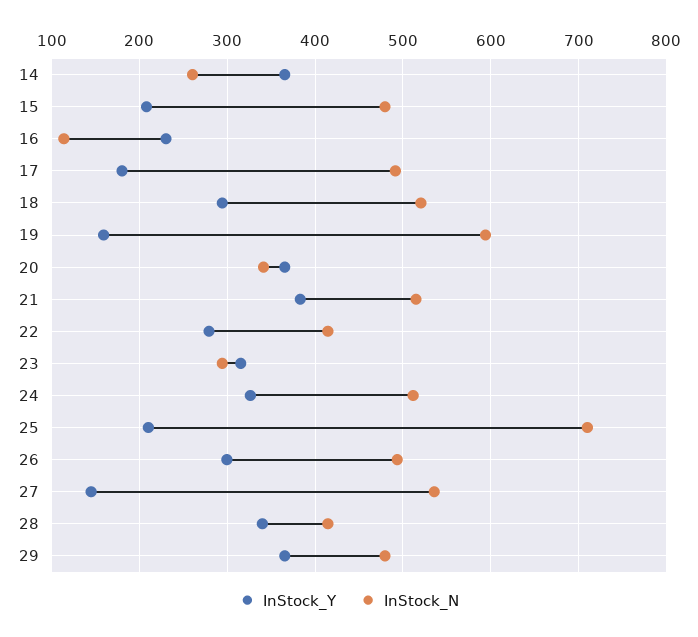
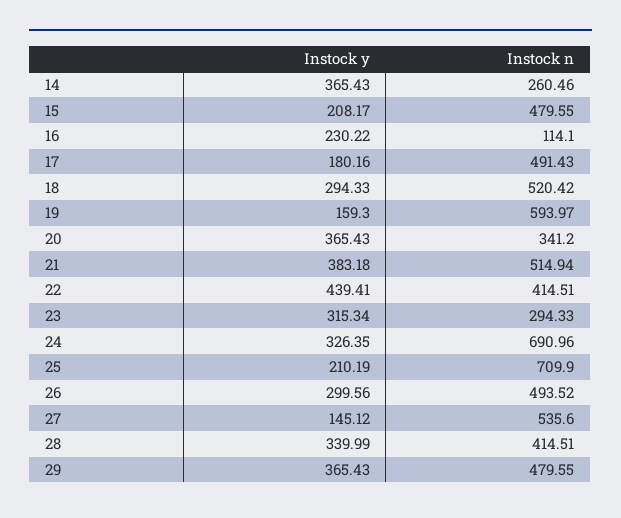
InStock_Y, 22: 280 -> 439.41
InStock_N, 24: 510 -> 690.96

